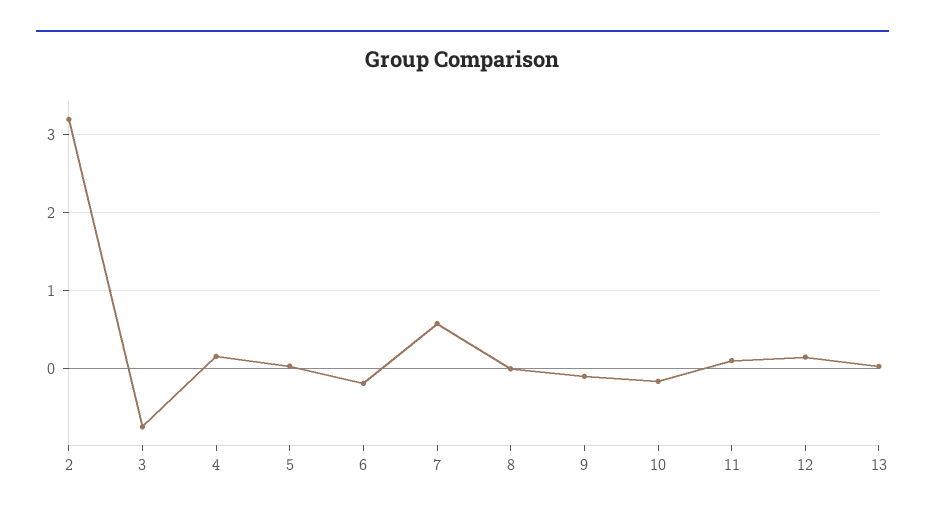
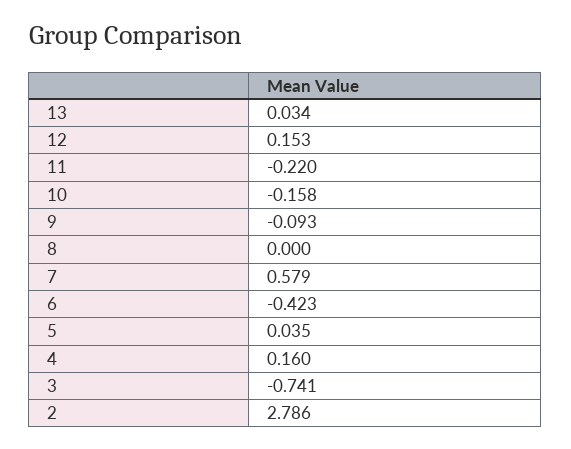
2: 3.2 -> 2.786
6: -0.2 -> -0.423
11: 0.1 -> -0.22

